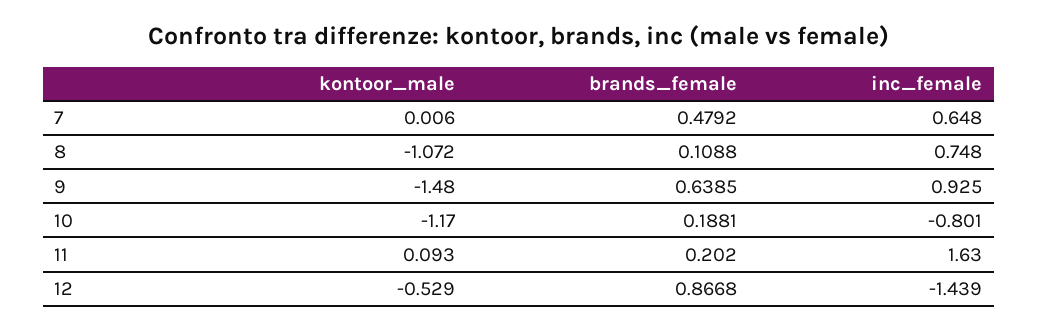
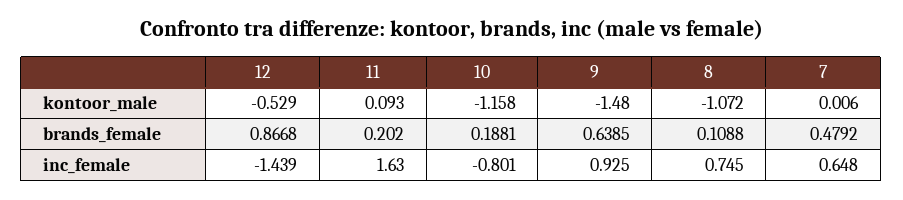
inc_female, 8: 0.748 -> 0.745
kontoor_male, 10: -1.17 -> -1.158

